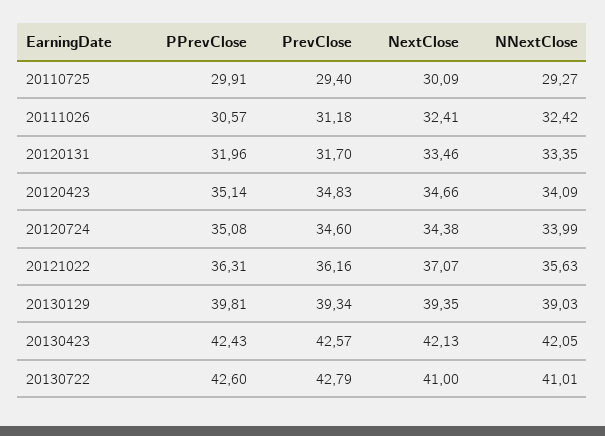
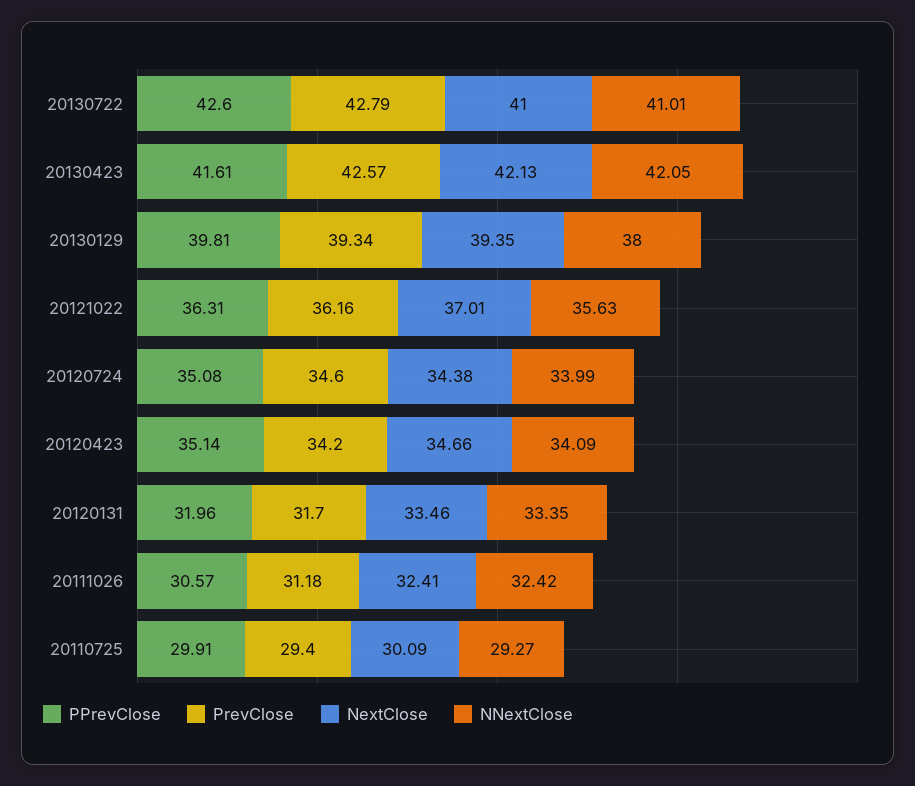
PrevClose, 20120423: 34.83 -> 34.2
NextClose, 20121022: 37.07 -> 37.01
NNextClose, 20130129: 39.03 -> 38
PPrevClose, 20130423: 42.43 -> 41.61

